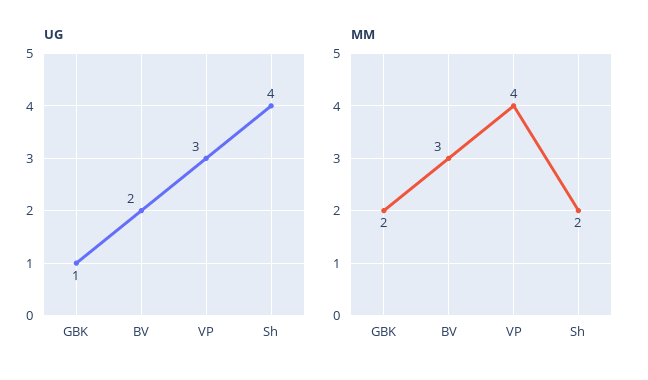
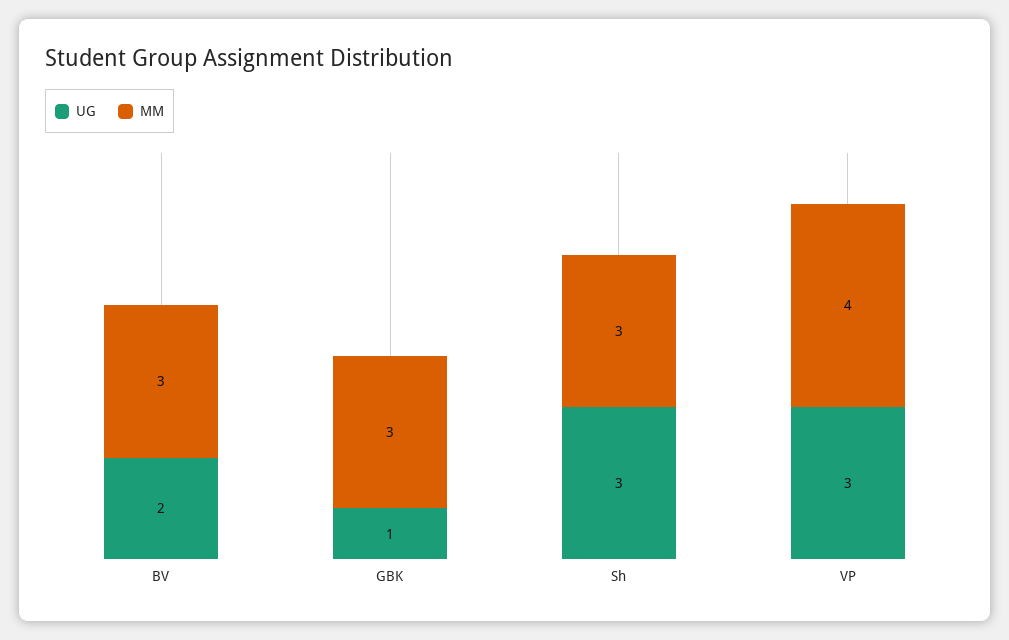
UG, Sh: 4 -> 3
MM, GBK: 2 -> 3
MM, Sh: 2 -> 3

